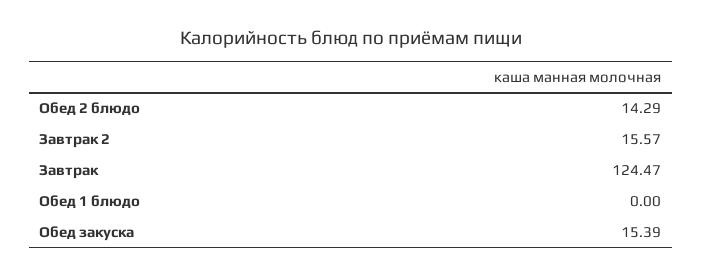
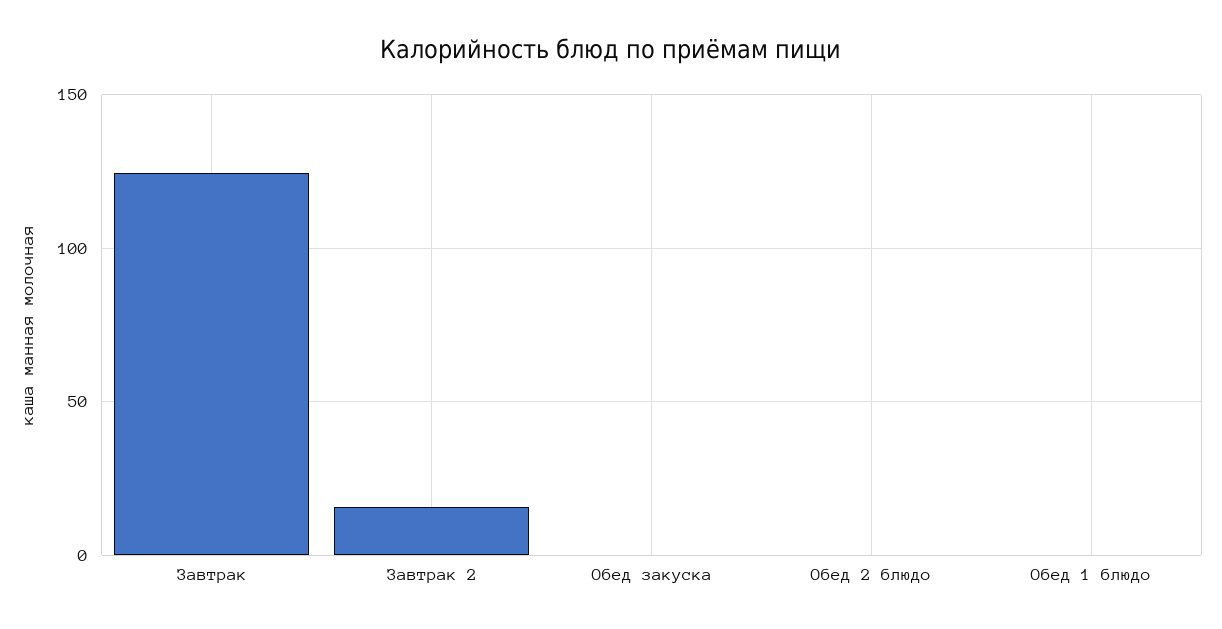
Обед 2 блюдо: 14.29 -> 0
Обед закуска: 15.39 -> 0

